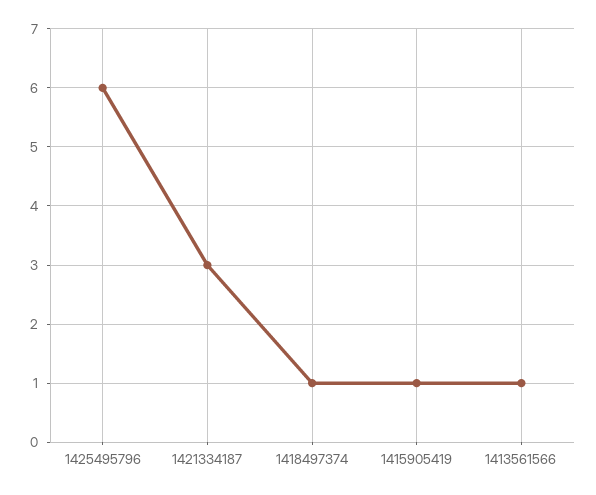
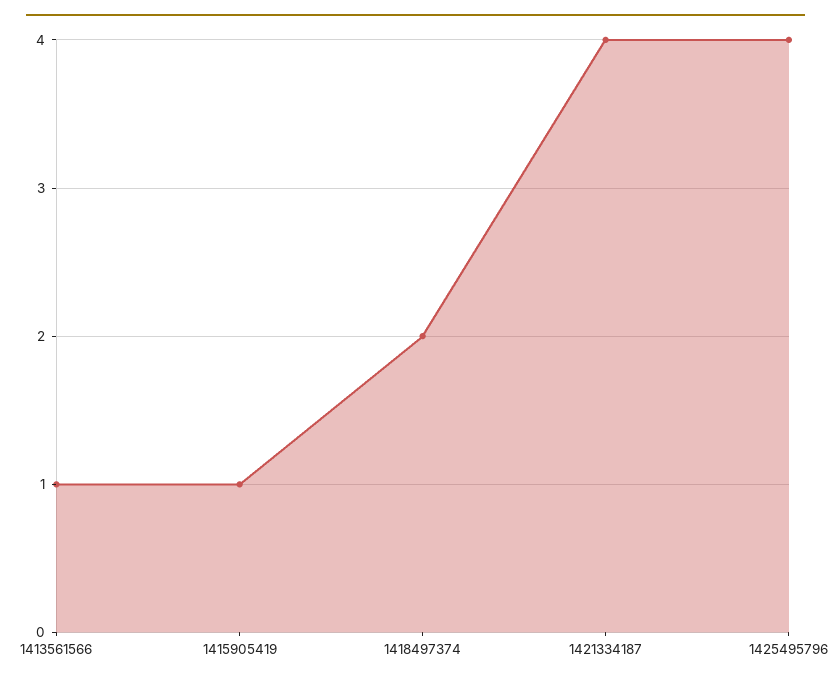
1425495796: 6 -> 4
1421334187: 3 -> 4
1418497374: 1 -> 2

